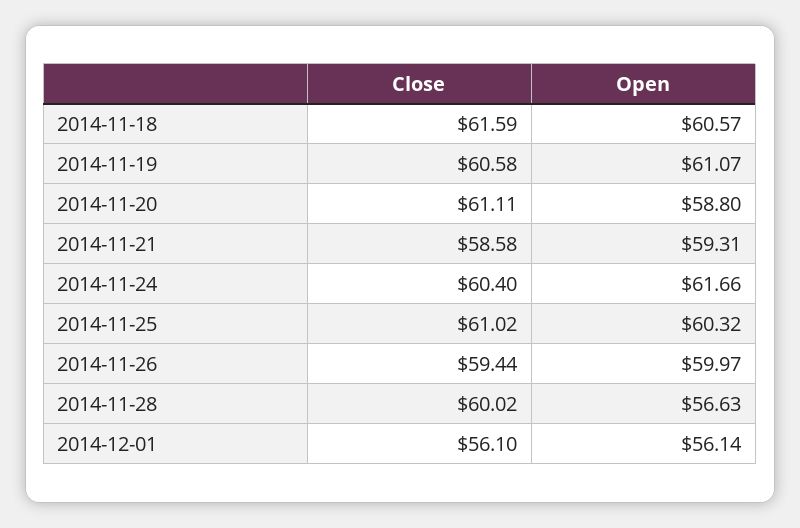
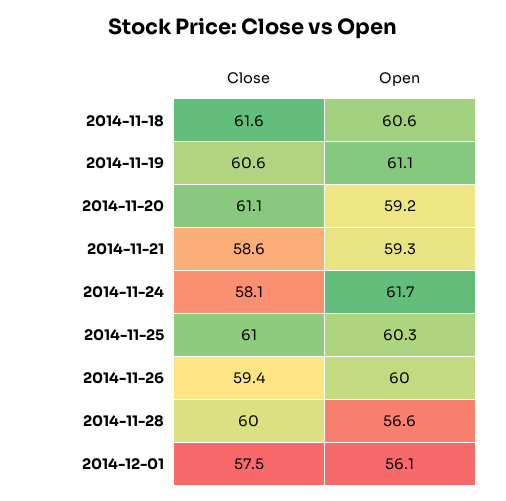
Open, 2014-11-20: 58.8 -> 59.2
Close, 2014-11-24: 60.4 -> 58.1
Close, 2014-12-01: 56.1 -> 57.5

